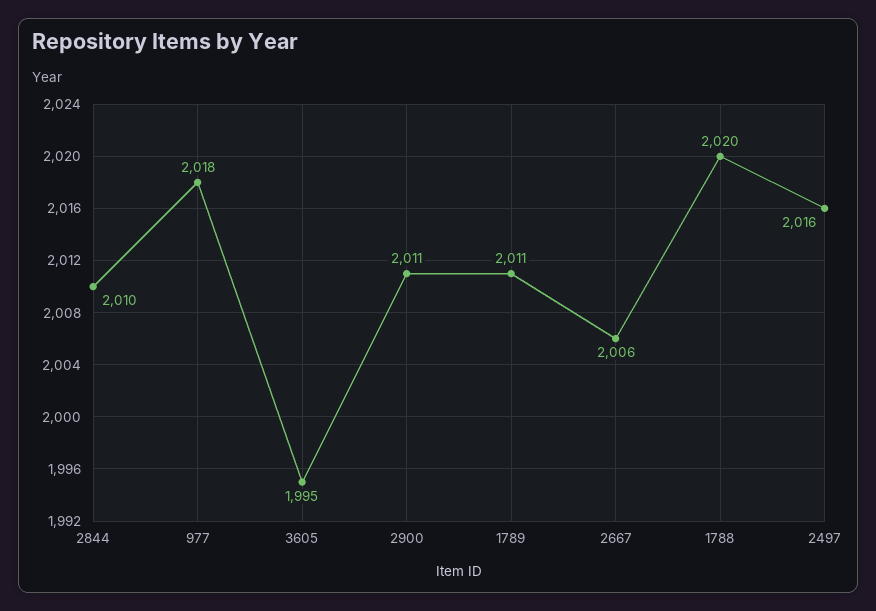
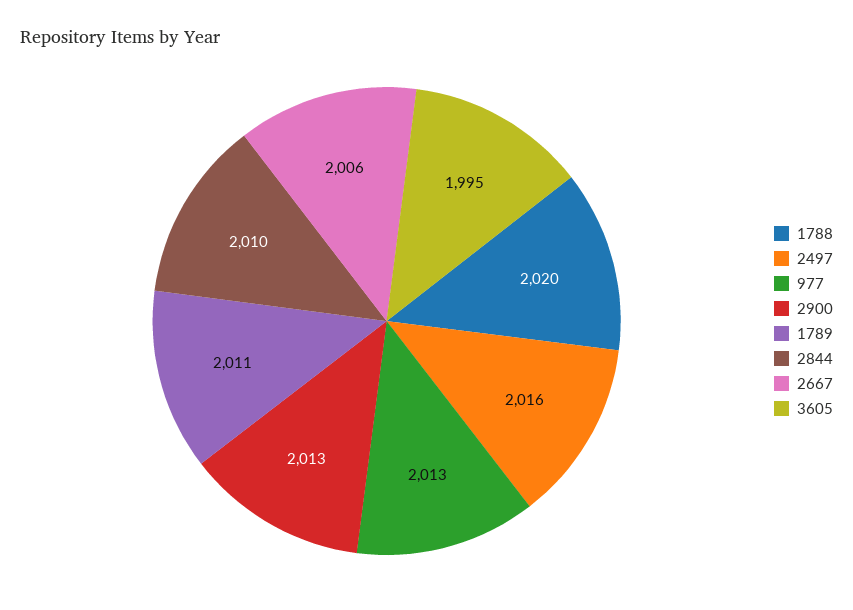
977: 2018 -> 2013
2900: 2011 -> 2013

